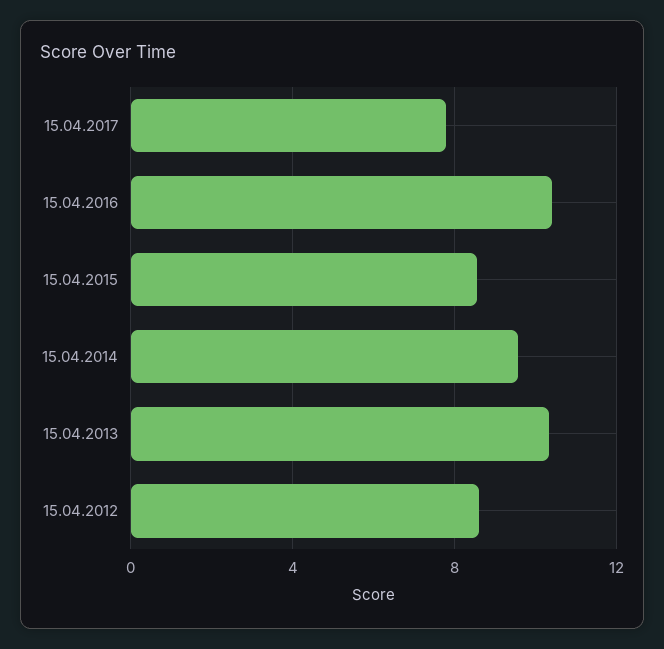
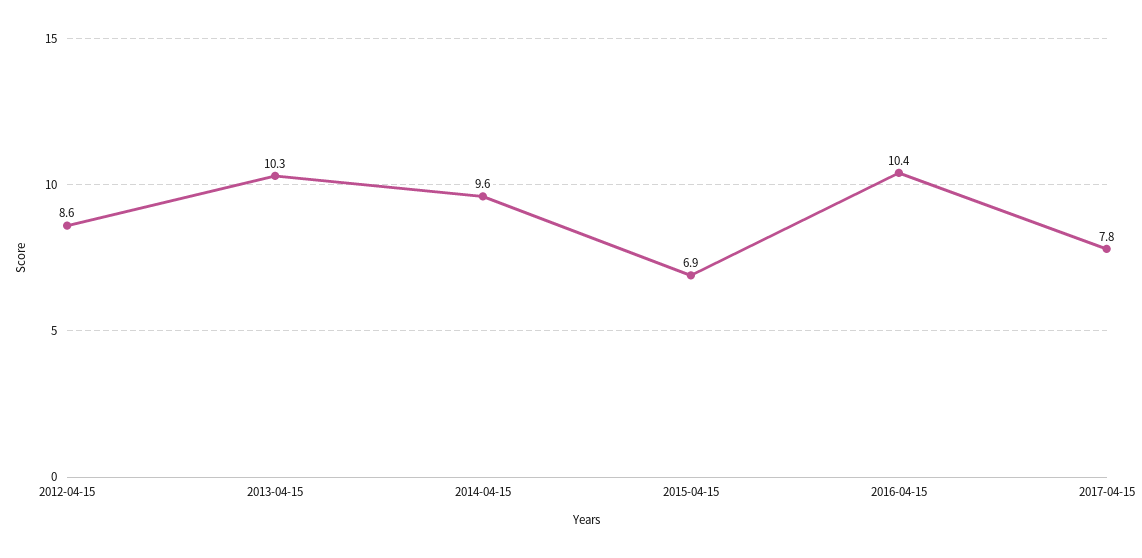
15.04.2015: 8.5 -> 6.9

